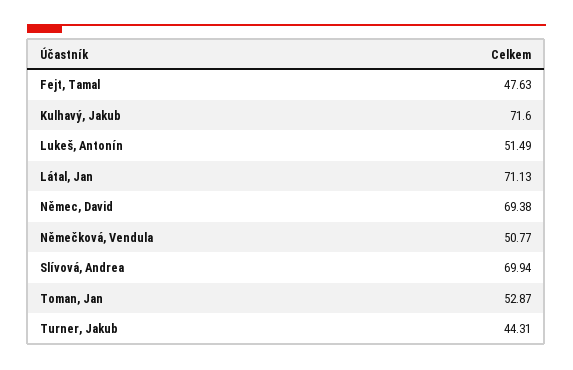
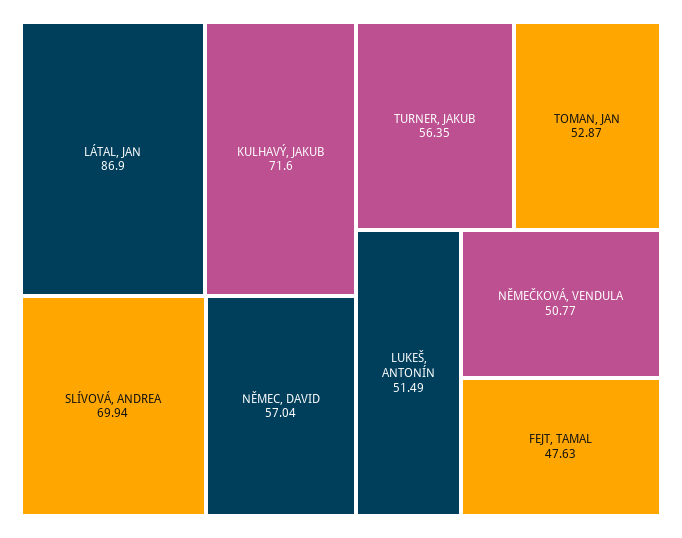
Látal, Jan: 71.13 -> 86.9
Němec, David: 69.38 -> 57.04
Turner, Jakub: 44.31 -> 56.35

